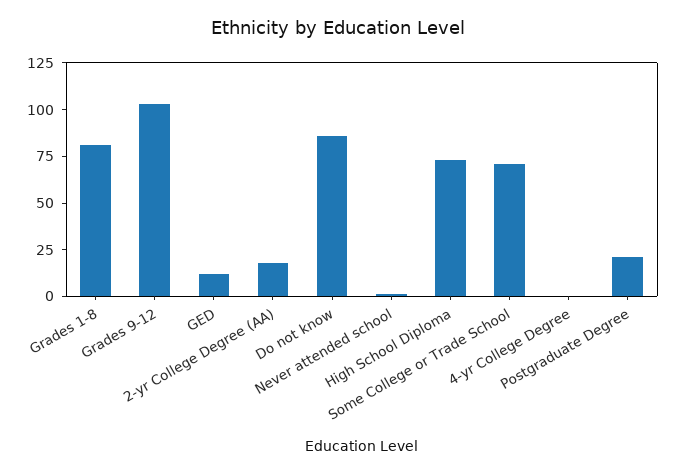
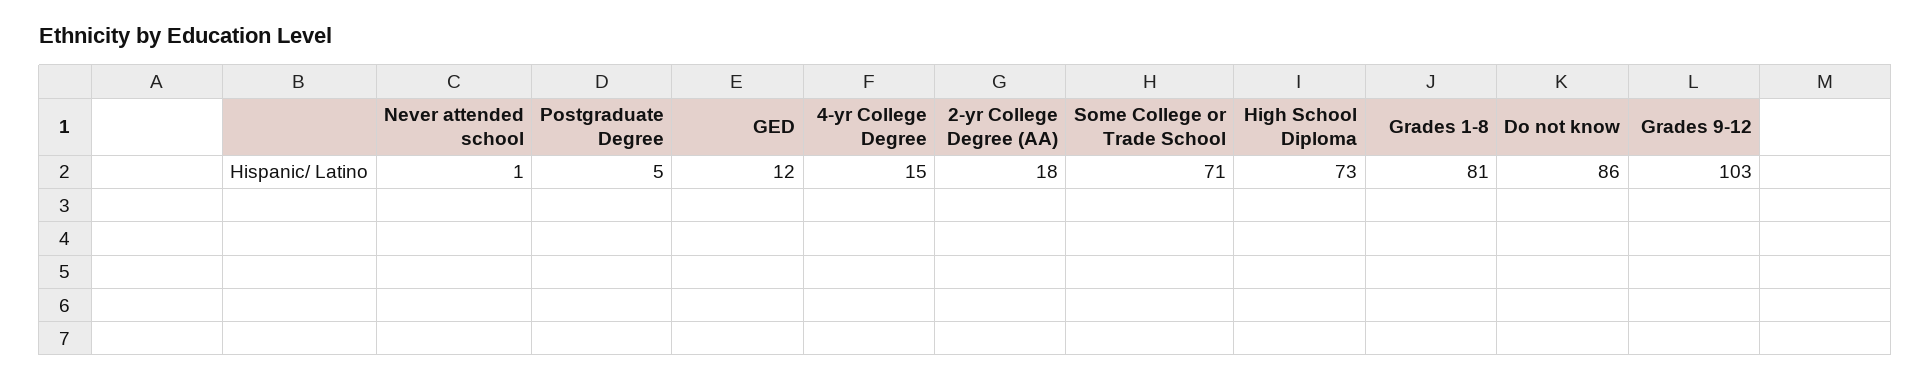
4-yr College Degree: 0 -> 15
Postgraduate Degree: 20 -> 5

